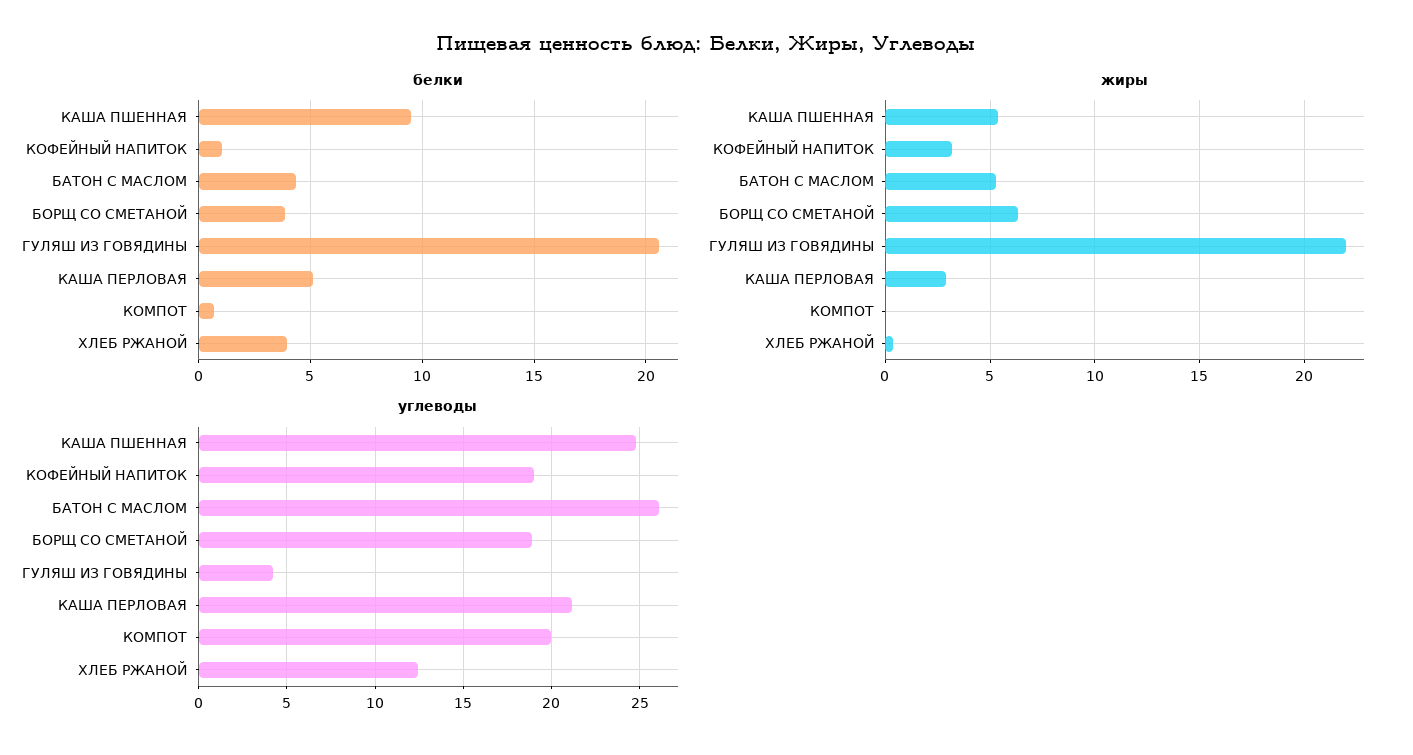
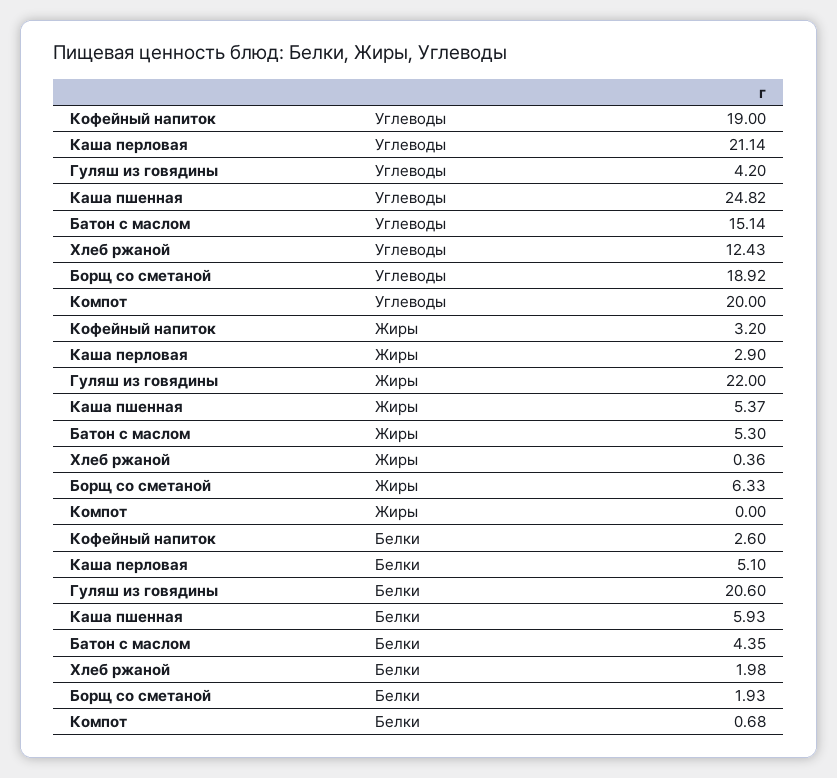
белки, КАША ПШЕННАЯ: 9.5 -> 5.93
белки, КОФЕЙНЫЙ НАПИТОК: 1 -> 2.6
белки, БОРЩ СО СМЕТАНОЙ: 4 -> 1.93
белки, ХЛЕБ РЖАНОЙ: 4 -> 1.98
углеводы, БАТОН С МАСЛОМ: 26 -> 15.14

